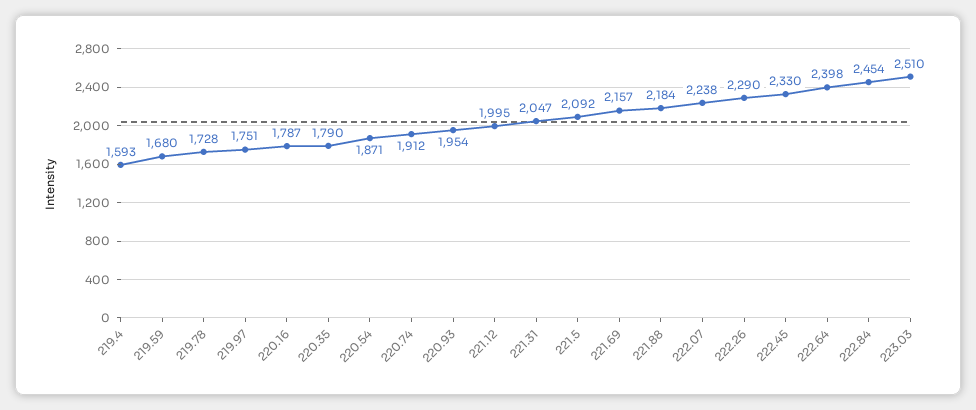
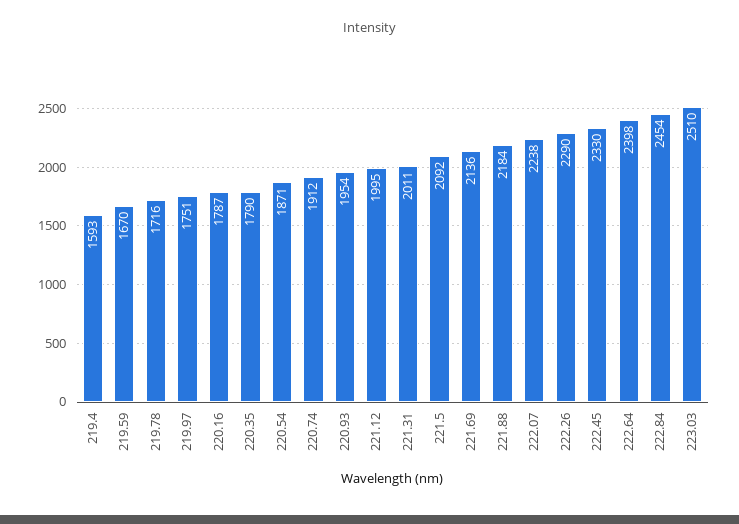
219.59: 1680 -> 1670
219.78: 1728 -> 1716
221.31: 2047 -> 2011
221.69: 2157 -> 2136

